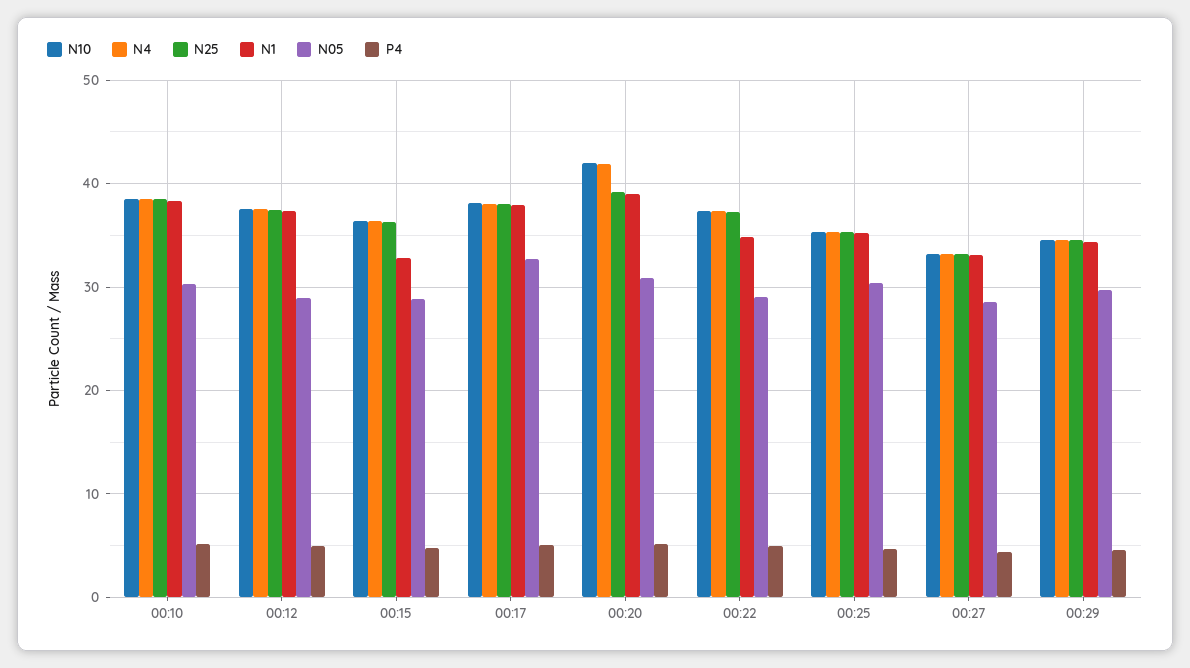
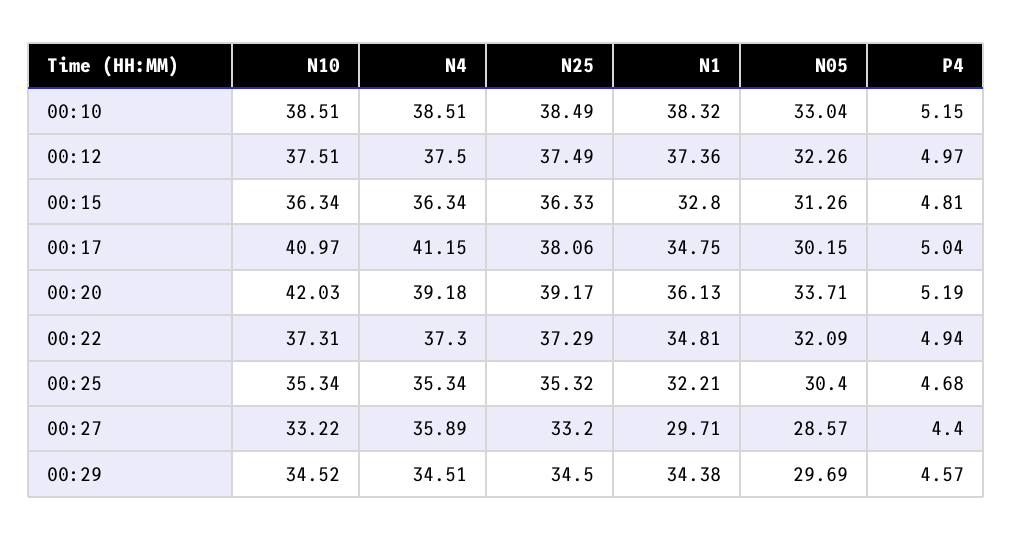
N05, 00:10: 30 -> 33.04
N05, 00:12: 29 -> 32.26
N05, 00:15: 29 -> 31.26
N10, 00:17: 38 -> 40.97
N4, 00:17: 38 -> 41.15
N1, 00:17: 38 -> 34.75
N05, 00:17: 33 -> 30.15
N4, 00:20: 42 -> 39.18
N1, 00:20: 39 -> 36.13
N05, 00:20: 31 -> 33.71
N05, 00:22: 29 -> 32.09
N1, 00:25: 35 -> 32.21
N4, 00:27: 33 -> 35.89
N1, 00:27: 33 -> 29.71

